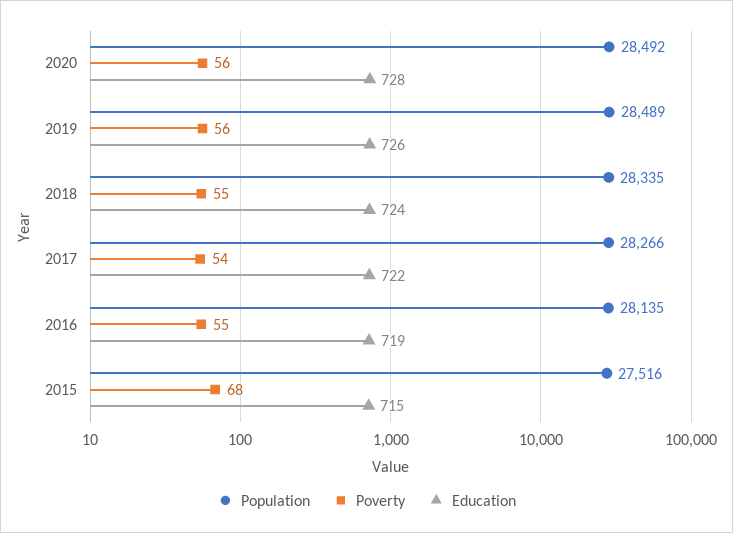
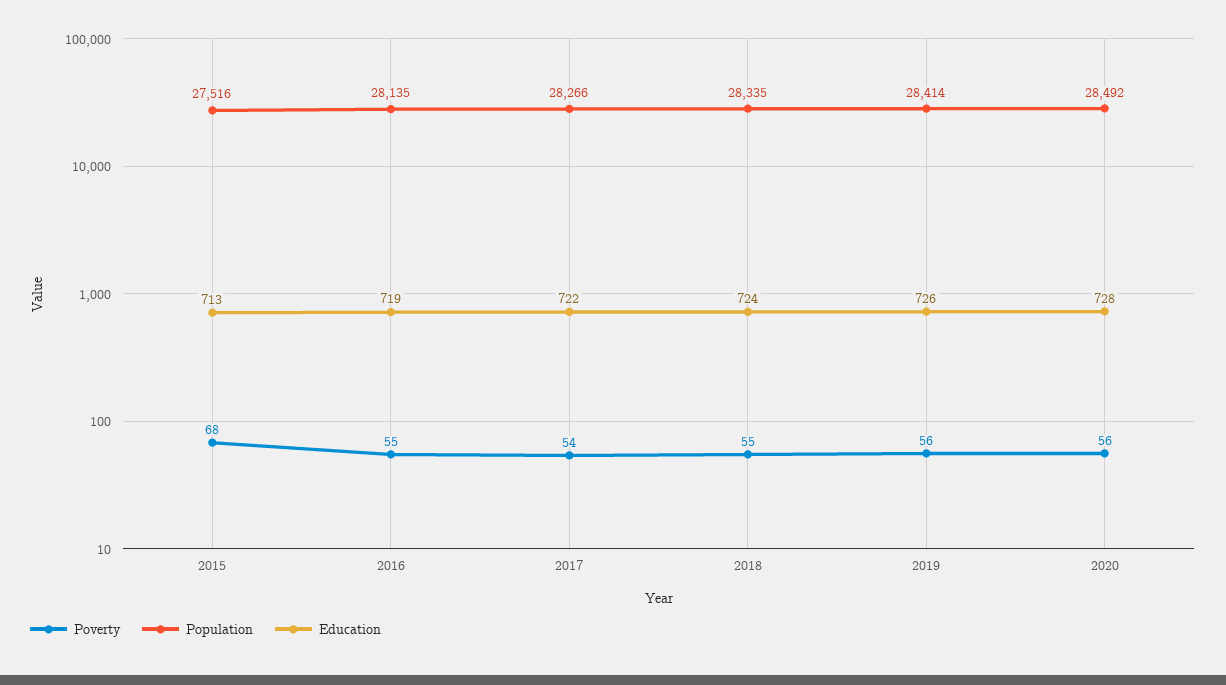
Population, 2019: 28489 -> 28414
Education, 2015: 715 -> 713

